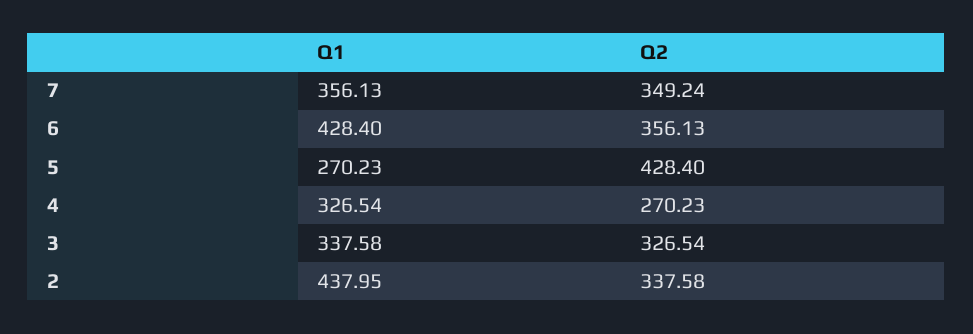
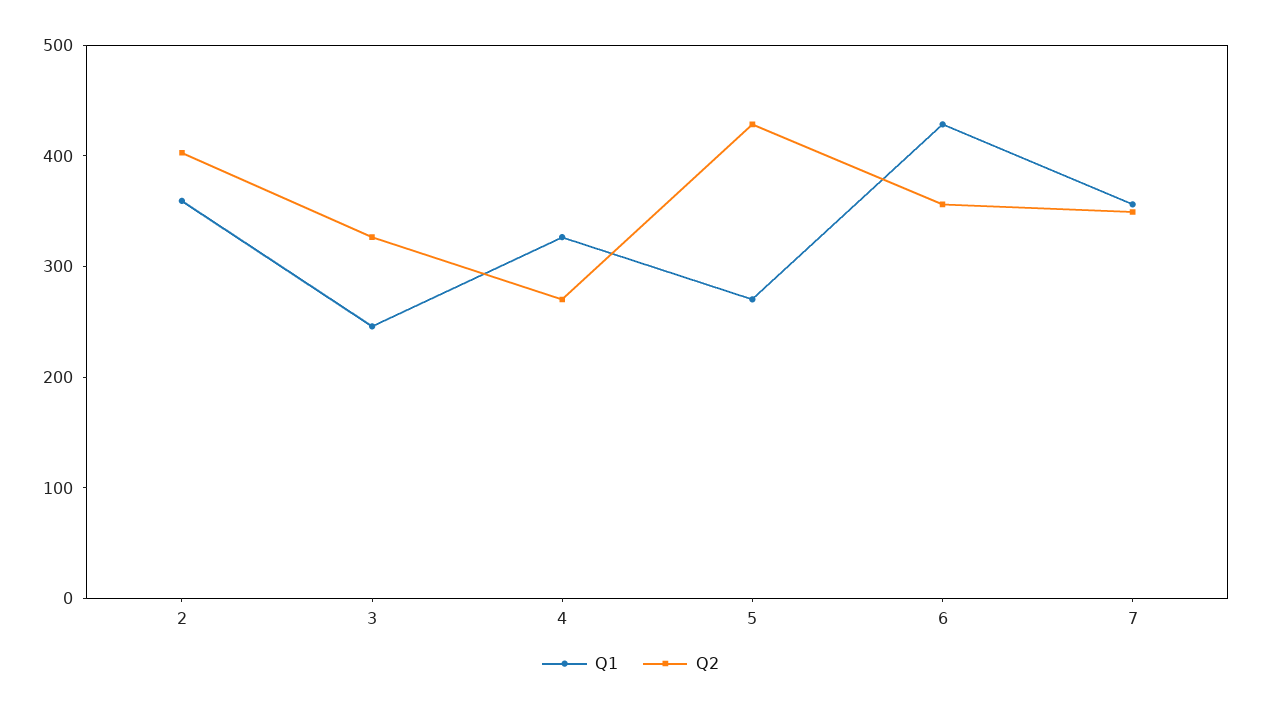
Q1, 3: 337.58 -> 240
Q1, 2: 437.95 -> 360
Q2, 2: 337.58 -> 400

